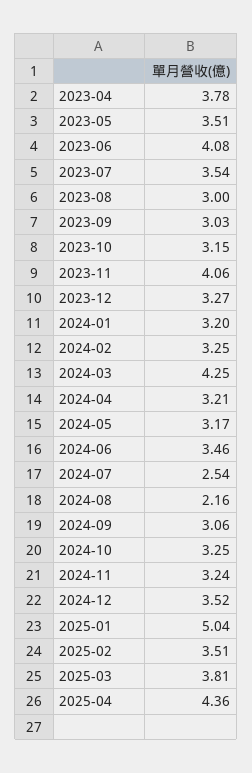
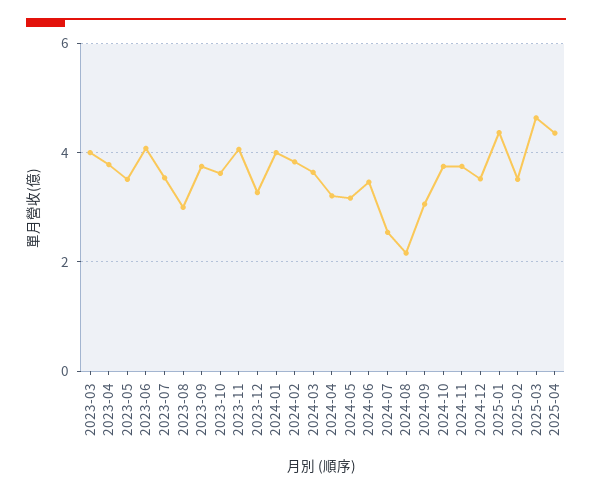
2023-09: 3.03 -> 3.8
2023-10: 3.15 -> 3.6
2024-01: 3.2 -> 4
2024-02: 3.25 -> 3.8
2024-03: 4.25 -> 3.6
2024-10: 3.25 -> 3.8
2024-11: 3.24 -> 3.8
2025-01: 5.04 -> 4.4
2025-03: 3.81 -> 4.6
2023-03: none -> 4

